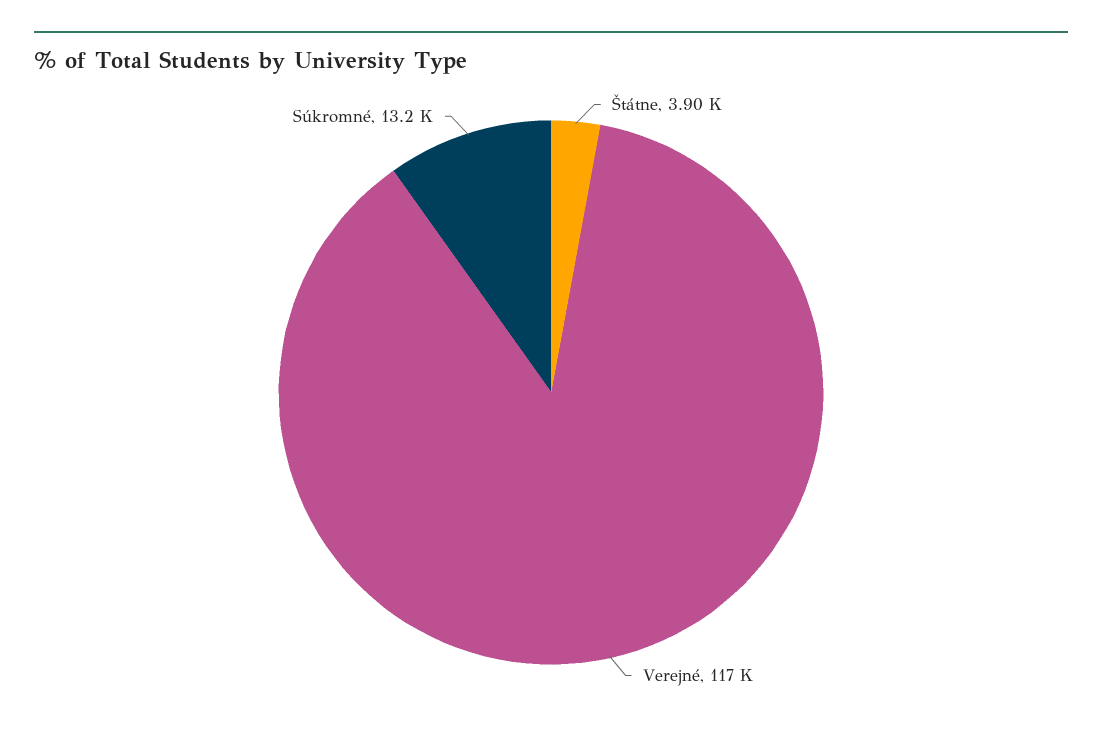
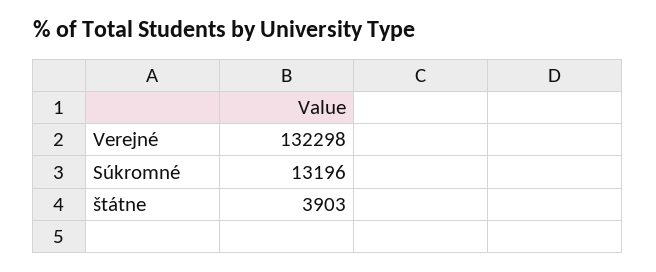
Verejné: 117000 -> 132298

